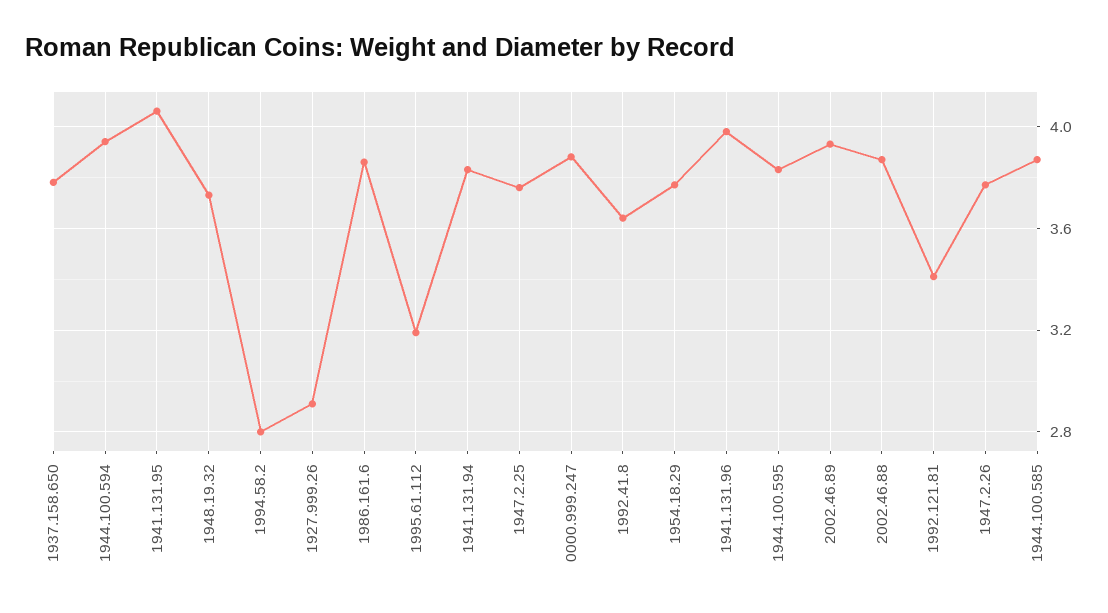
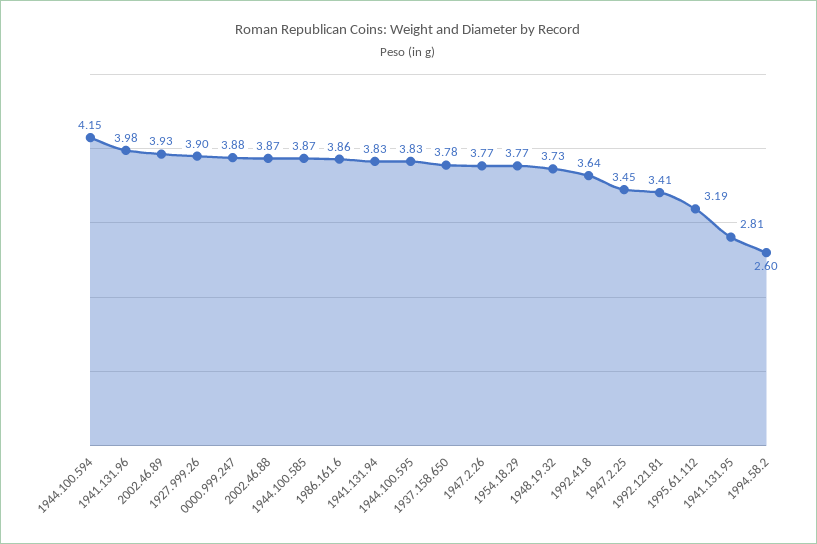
1944.100.594: 3.95 -> 4.15
1941.131.95: 4.05 -> 2.81
1994.58.2: 2.8 -> 2.6
1927.999.26: 2.9 -> 3.9
1947.2.25: 3.75 -> 3.45

